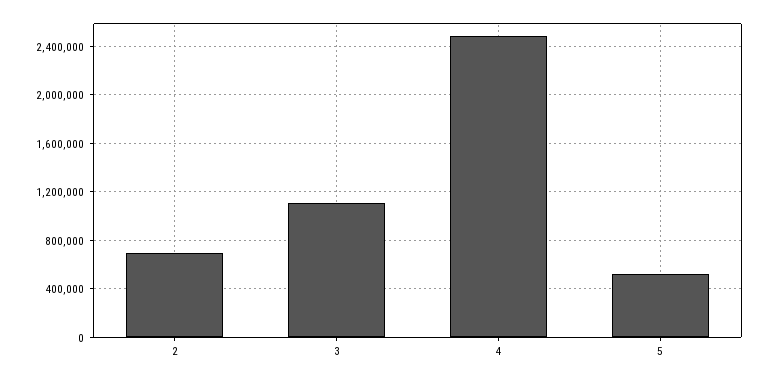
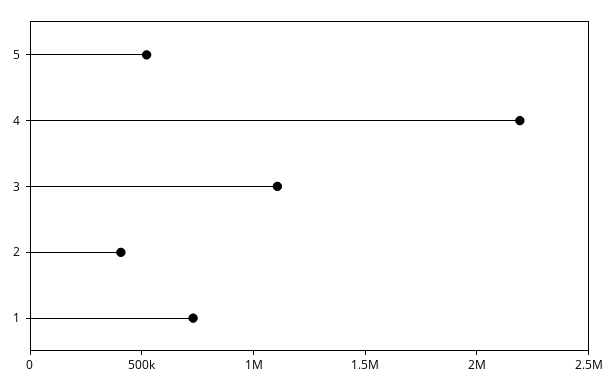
2: 700000 -> 400000
4: 2500000 -> 2200000
1: none -> 700000

